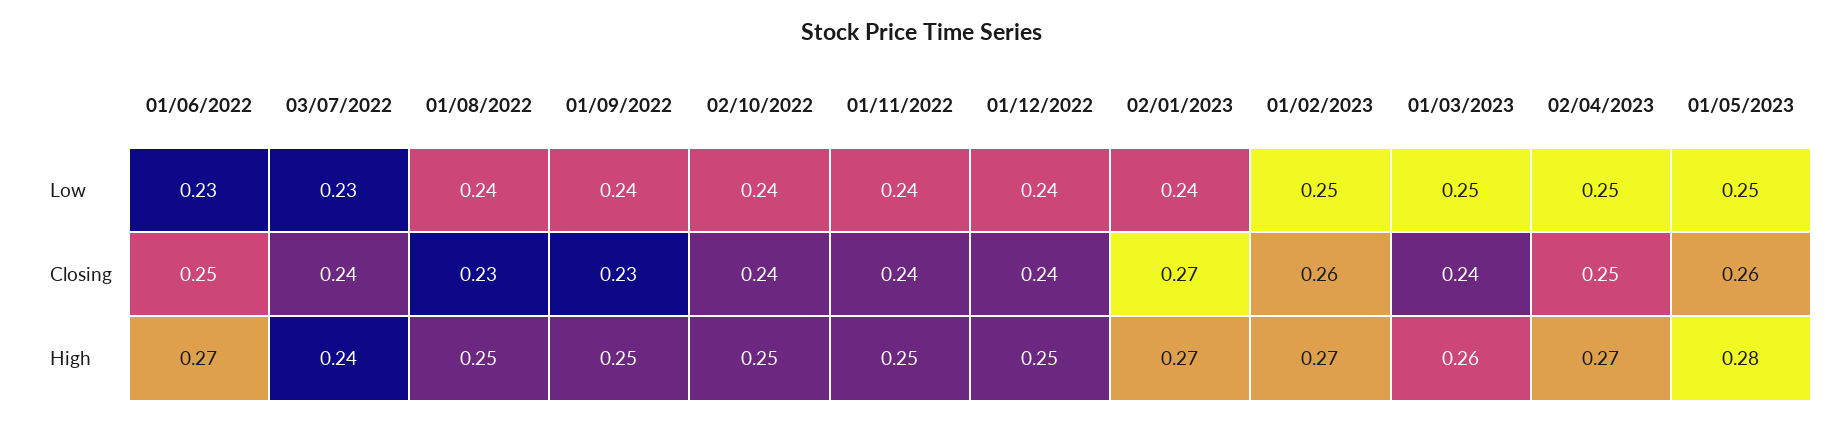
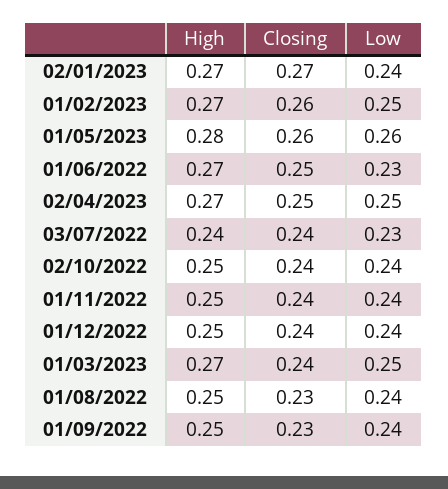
01/05/2023, Low: 0.25 -> 0.26
01/03/2023, High: 0.26 -> 0.27

